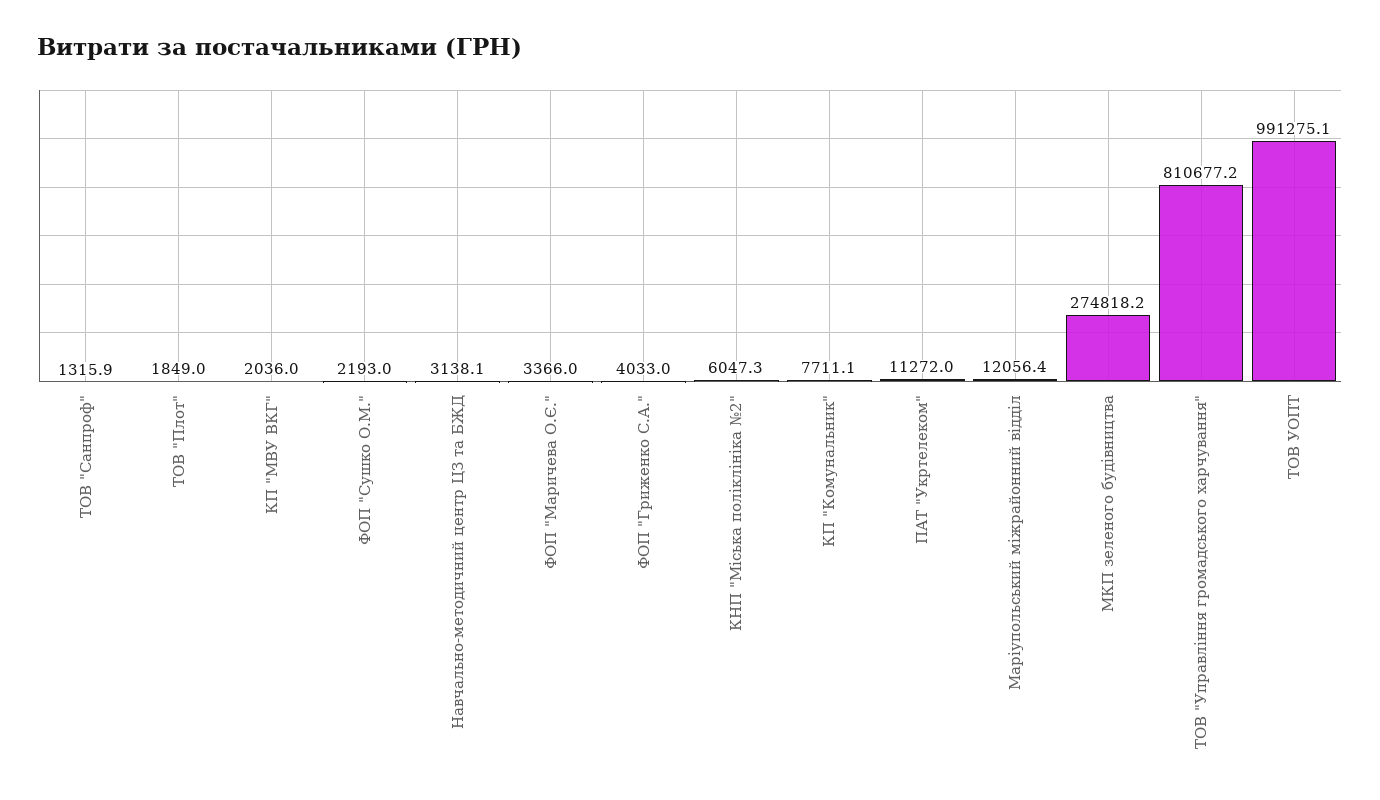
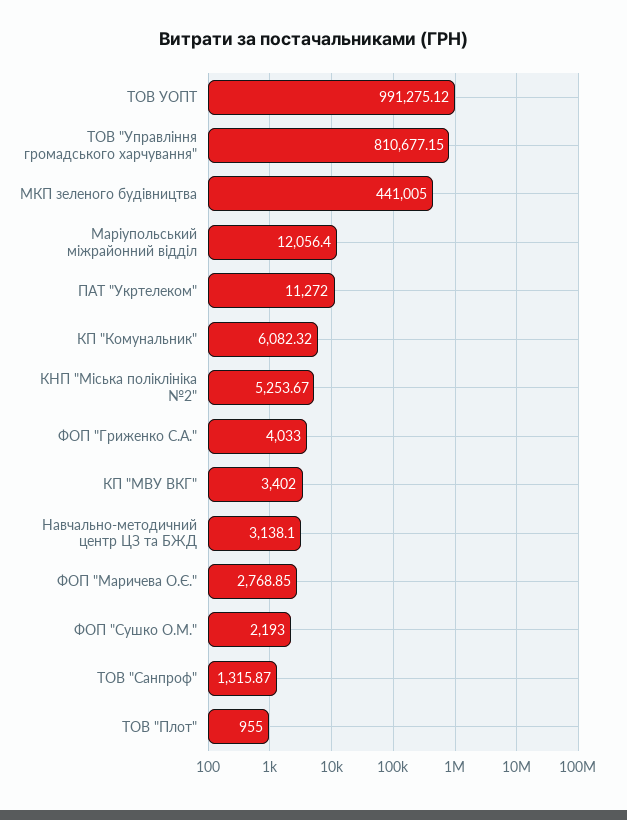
ТОВ "Плот": 1849 -> 955
КП "МВУ ВКГ": 2036 -> 3402
ФОП "Маричева О.Є.": 3366 -> 2768.85
КНП "Міська поліклініка №2": 6047.3 -> 5253.67
КП "Комунальник": 7711.1 -> 6082.32
МКП зеленого будiвництва: 274818.2 -> 441005

